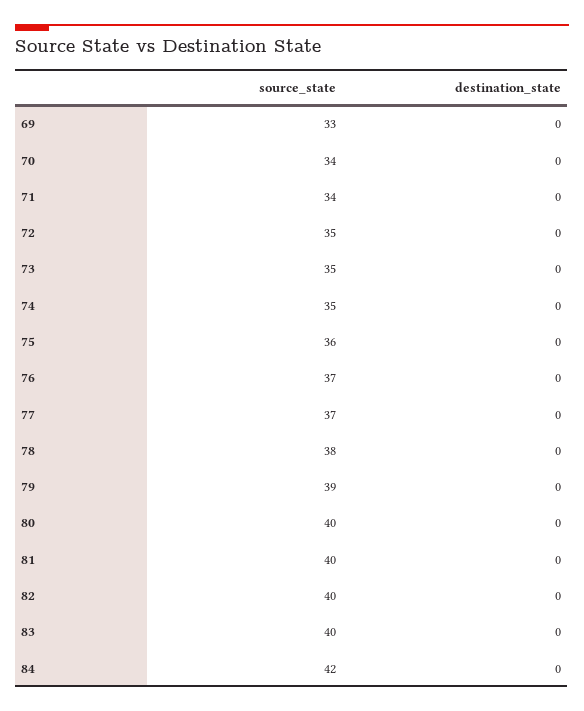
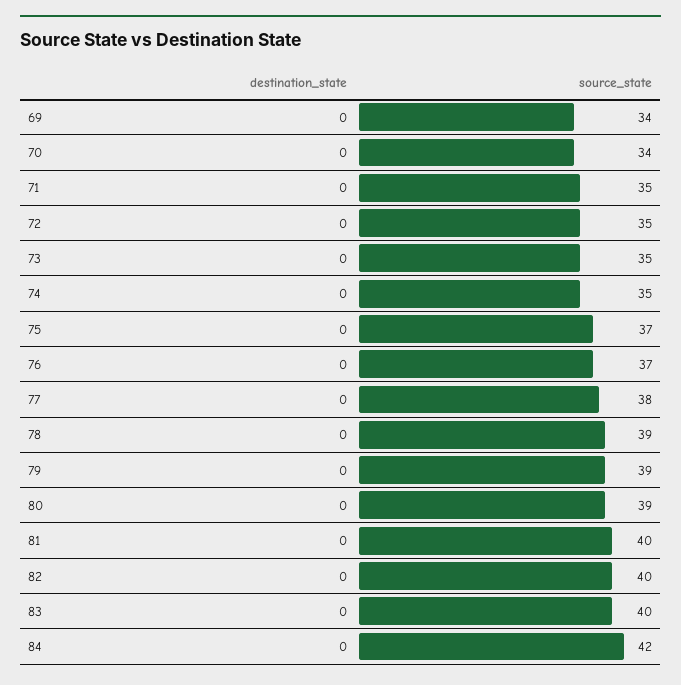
source_state, 69: 33 -> 34
source_state, 71: 34 -> 35
source_state, 75: 36 -> 37
source_state, 77: 37 -> 38
source_state, 78: 38 -> 39
source_state, 80: 40 -> 39

